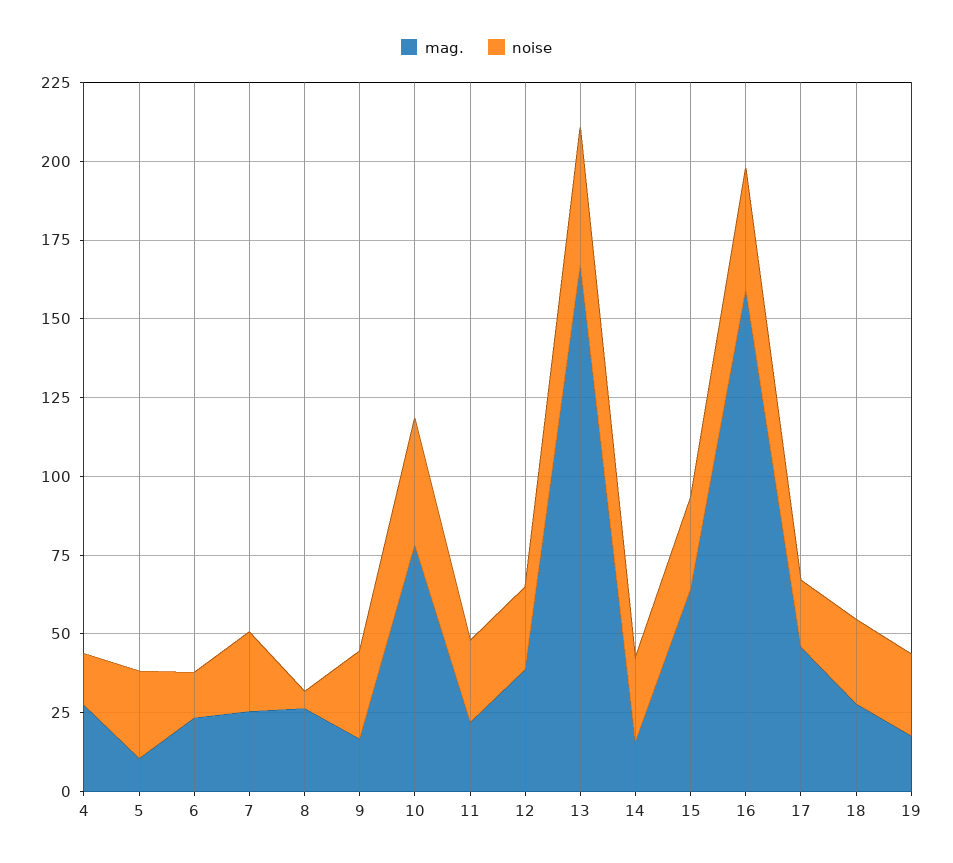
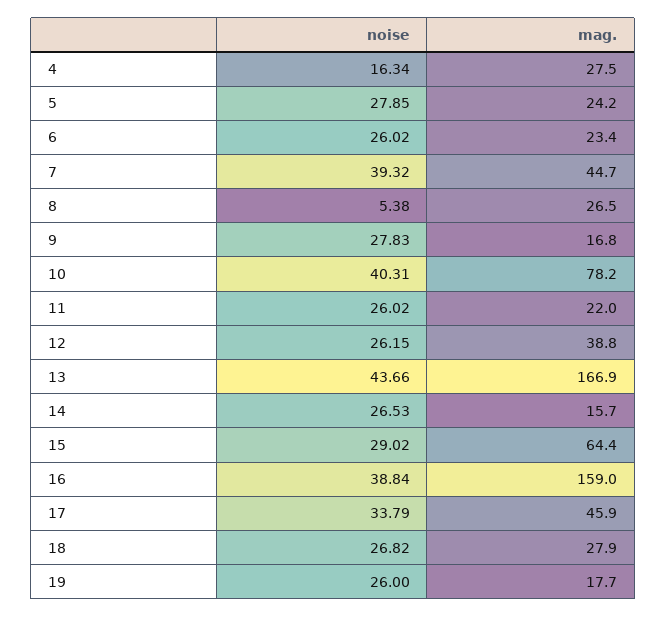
mag., 5: 10 -> 24.2
noise, 6: 15 -> 26.02
mag., 7: 25 -> 44.7
noise, 7: 25 -> 39.32
noise, 17: 20 -> 33.79

